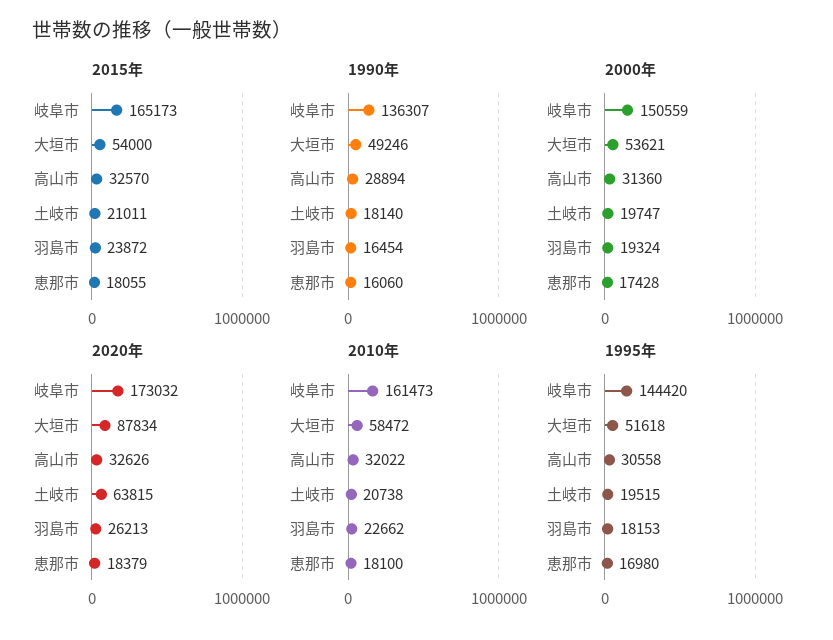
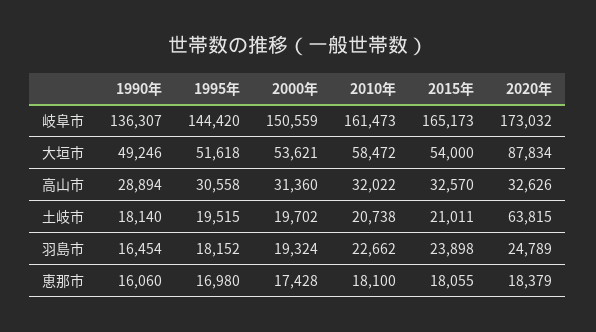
2015年, 羽島市: 23872 -> 23898
2000年, 土岐市: 19747 -> 19702
2020年, 羽島市: 26213 -> 24789
1995年, 羽島市: 18153 -> 18152

